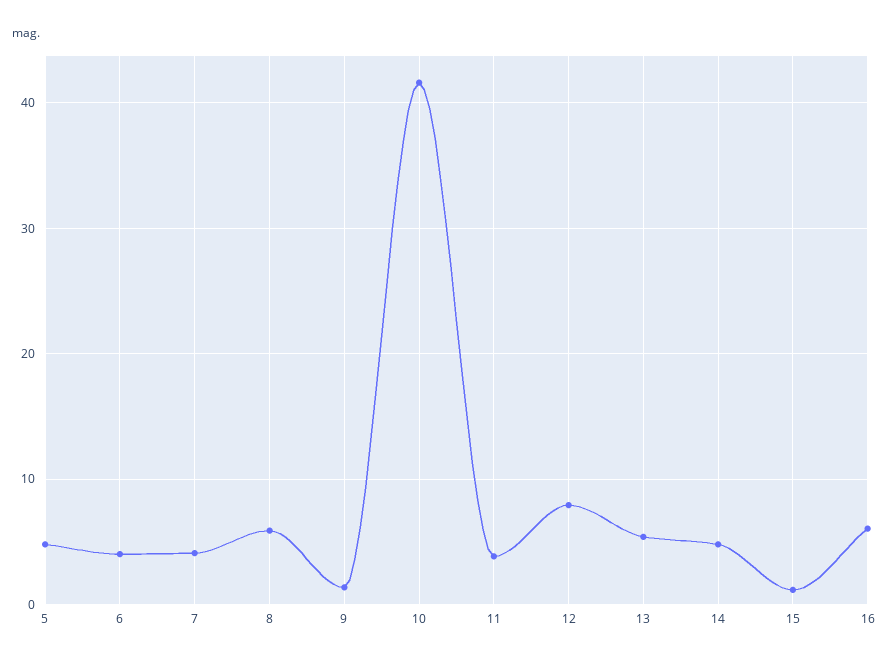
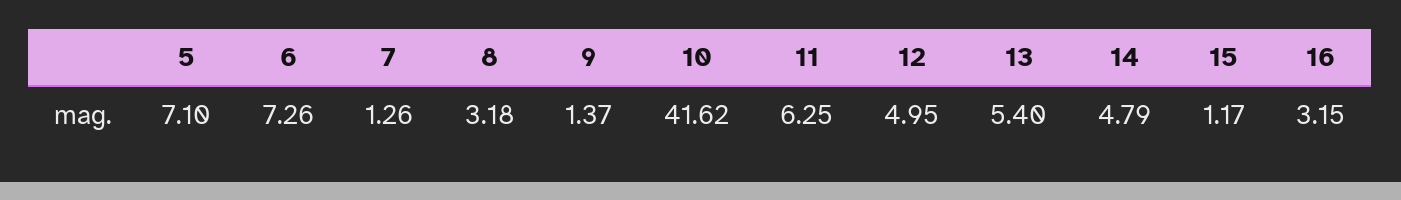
5: 5 -> 7.1
6: 4 -> 7.26
7: 4 -> 1.26
8: 6 -> 3.18
11: 4 -> 6.25
12: 8 -> 4.95
16: 6 -> 3.15

